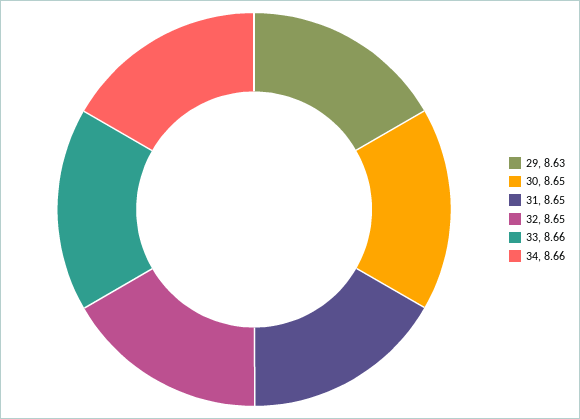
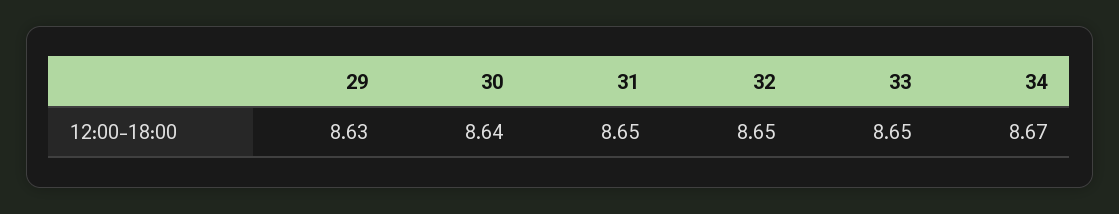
30: 8.65 -> 8.64
33: 8.66 -> 8.65
34: 8.66 -> 8.67

